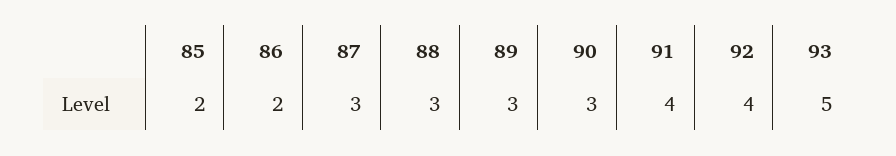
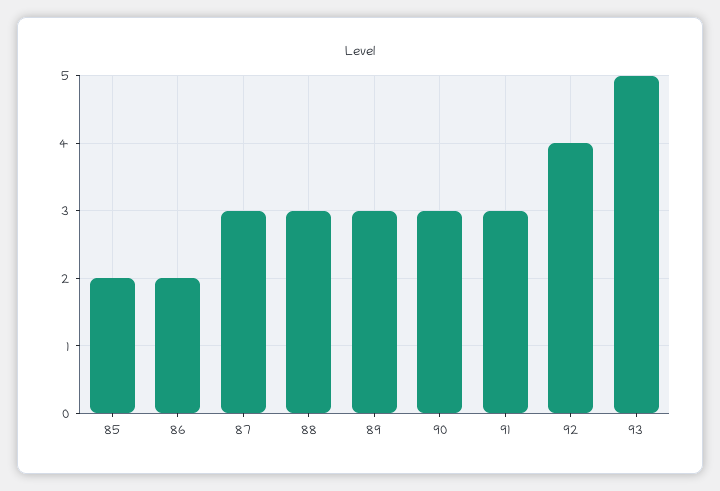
91: 4 -> 3

